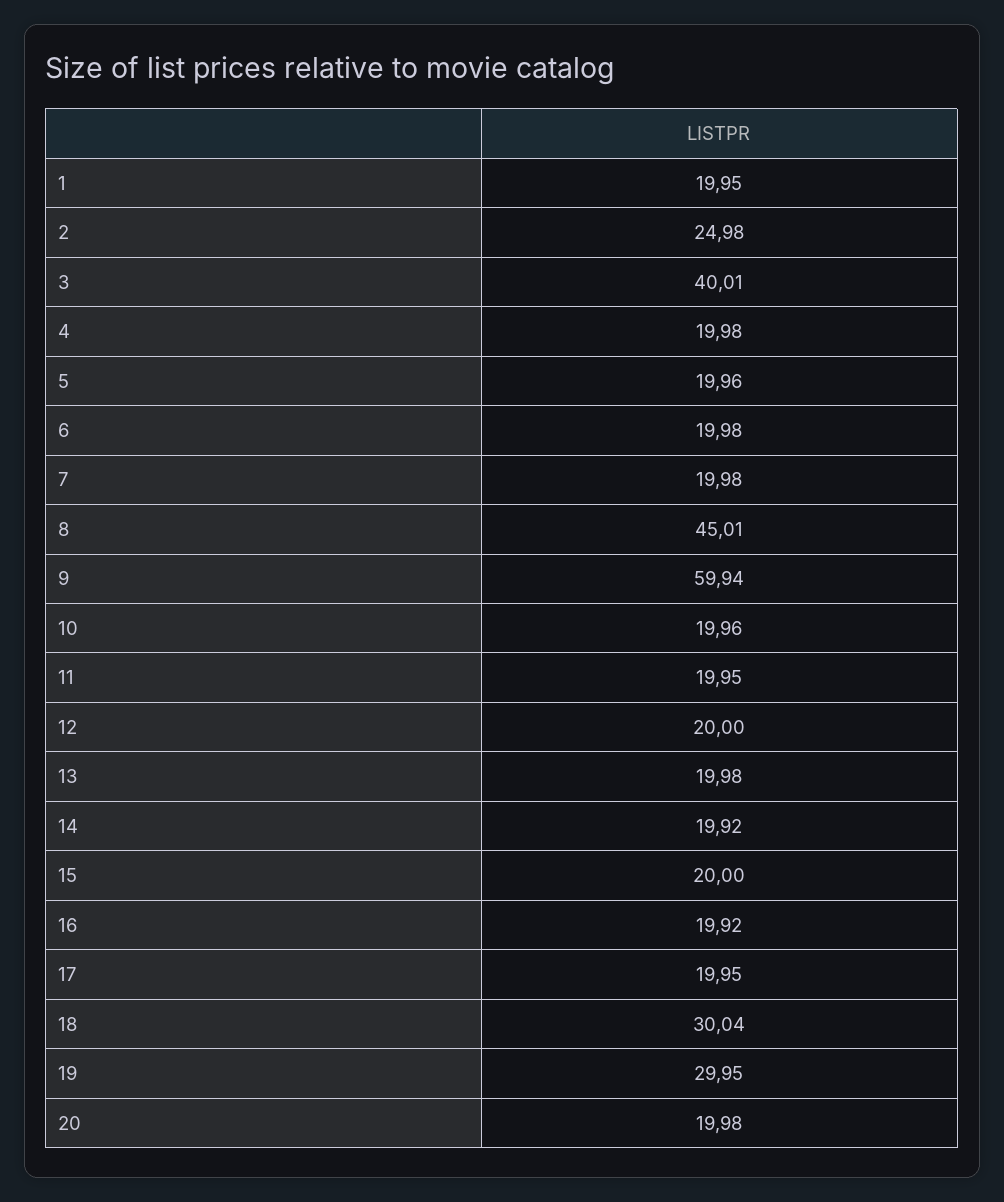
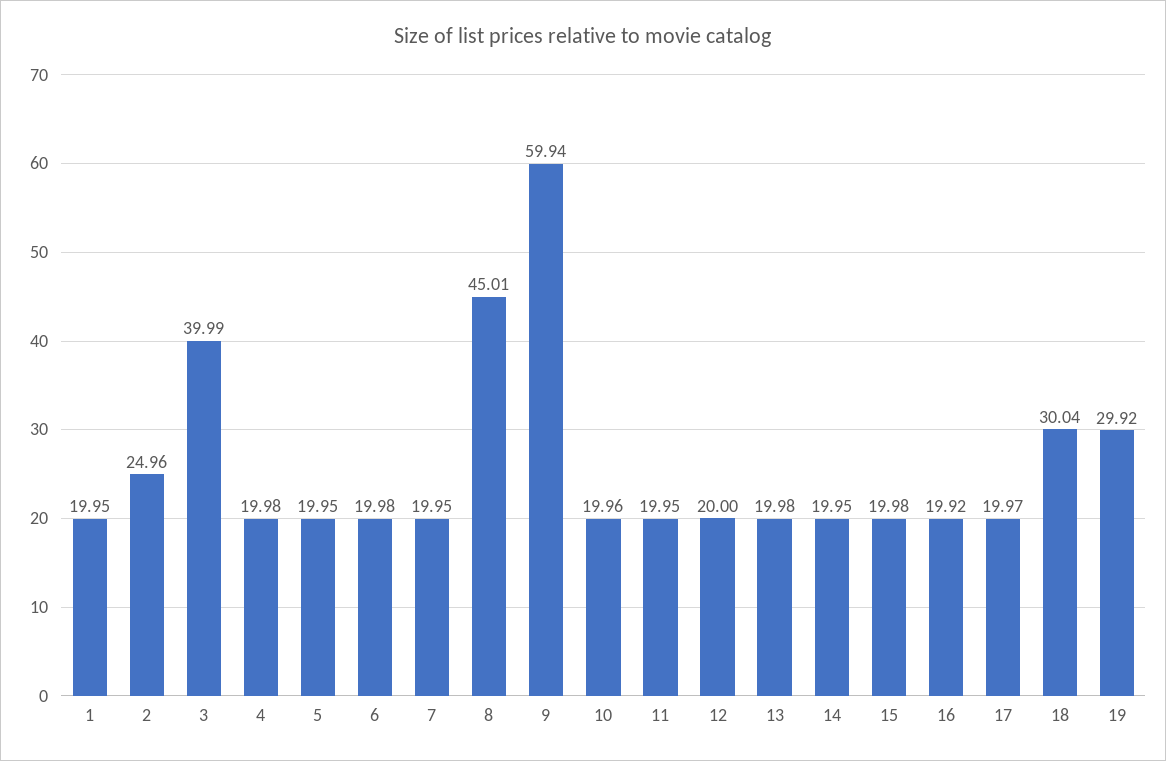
2: 24.98 -> 24.96
3: 40.01 -> 39.99
5: 19.96 -> 19.95
7: 19.98 -> 19.95
14: 19.92 -> 19.95
15: 20 -> 19.98
17: 19.95 -> 19.97
19: 29.95 -> 29.92
20: 19.98 -> none

